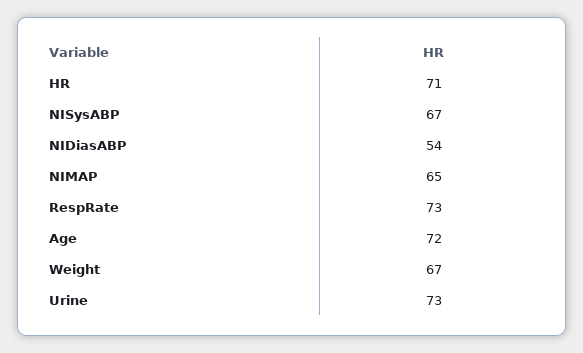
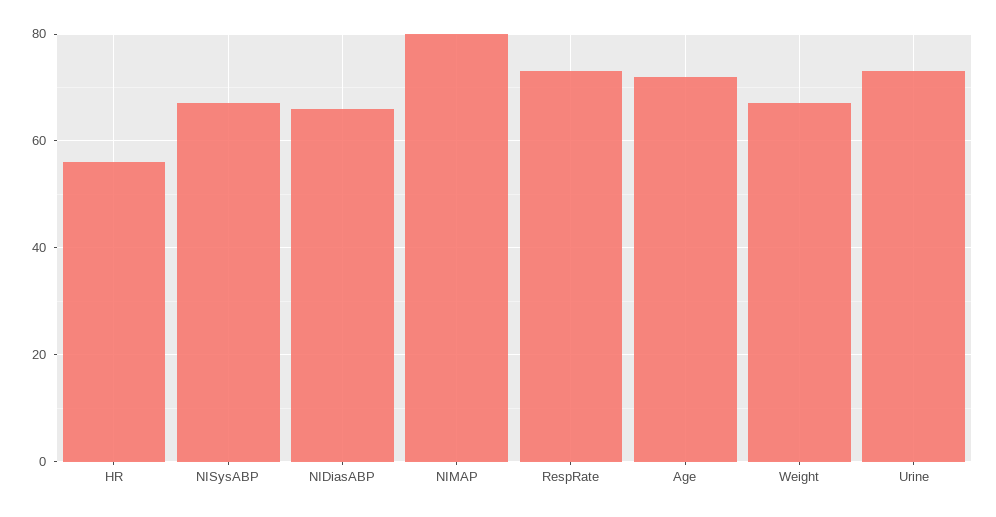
HR: 71 -> 55
NIDiasABP: 54 -> 65
NIMAP: 65 -> 80

